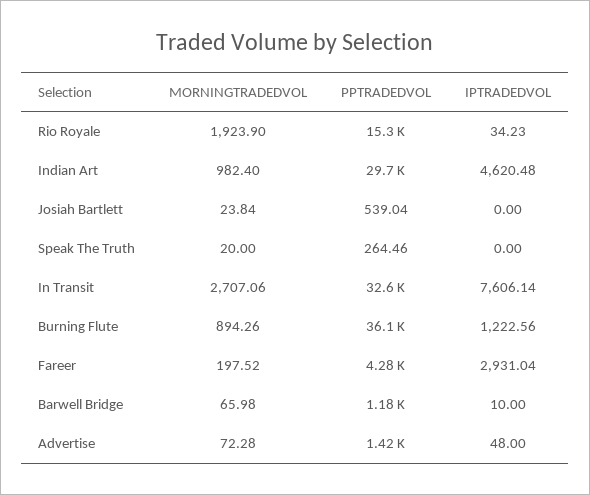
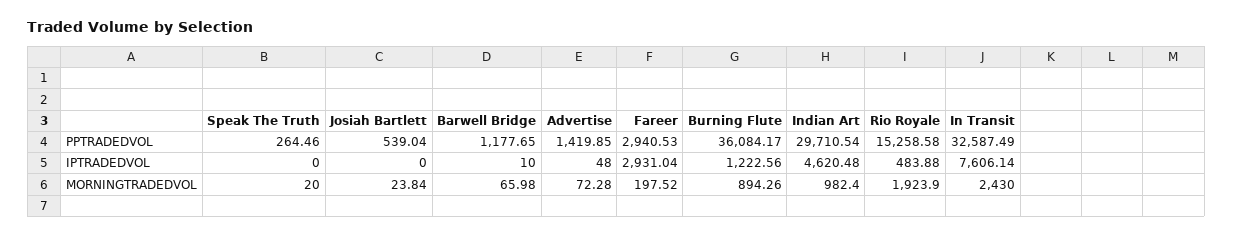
IPTRADEDVOL, Rio Royale: 34.23 -> 483.88
MORNINGTRADEDVOL, In Transit: 2707.06 -> 2430
PPTRADEDVOL, Fareer: 4280 -> 2940.53

